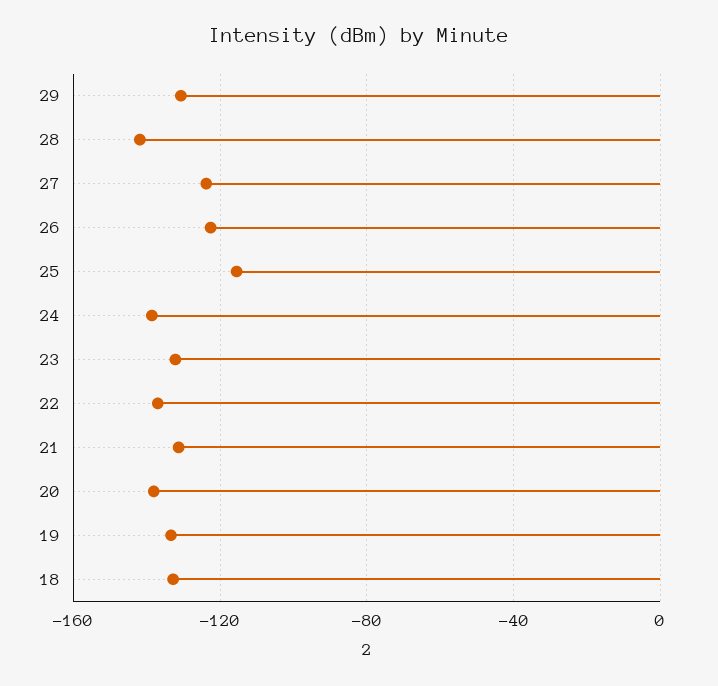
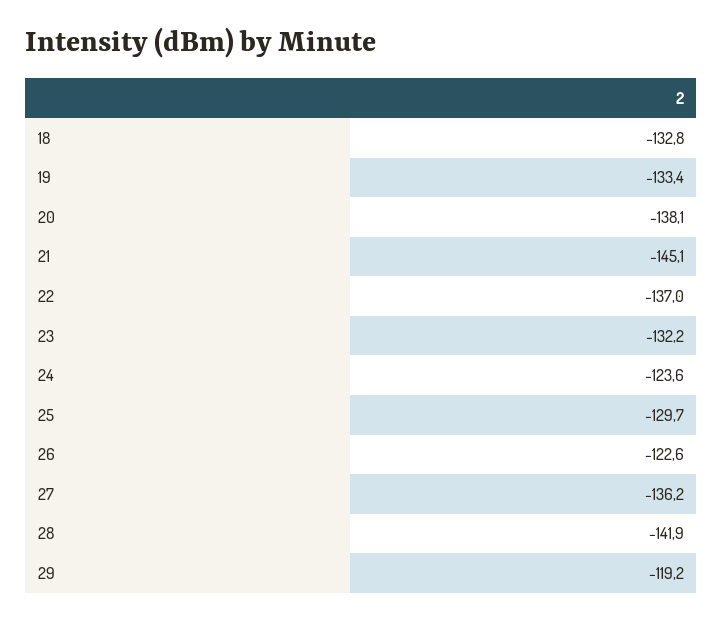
29: -130 -> -119.2
27: -125 -> -136.2
25: -115 -> -129.7
24: -140 -> -123.6
21: -130 -> -145.1

